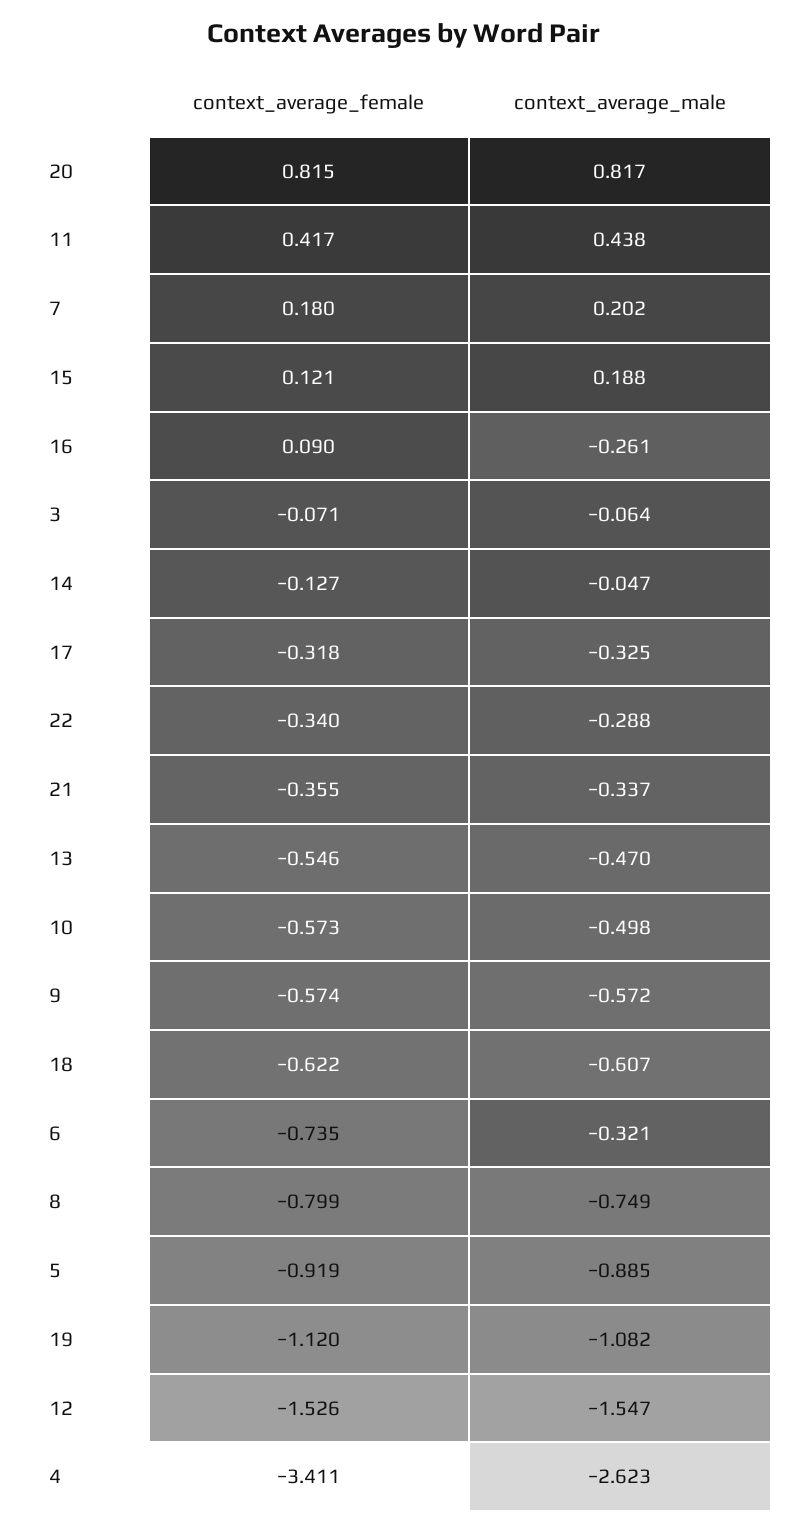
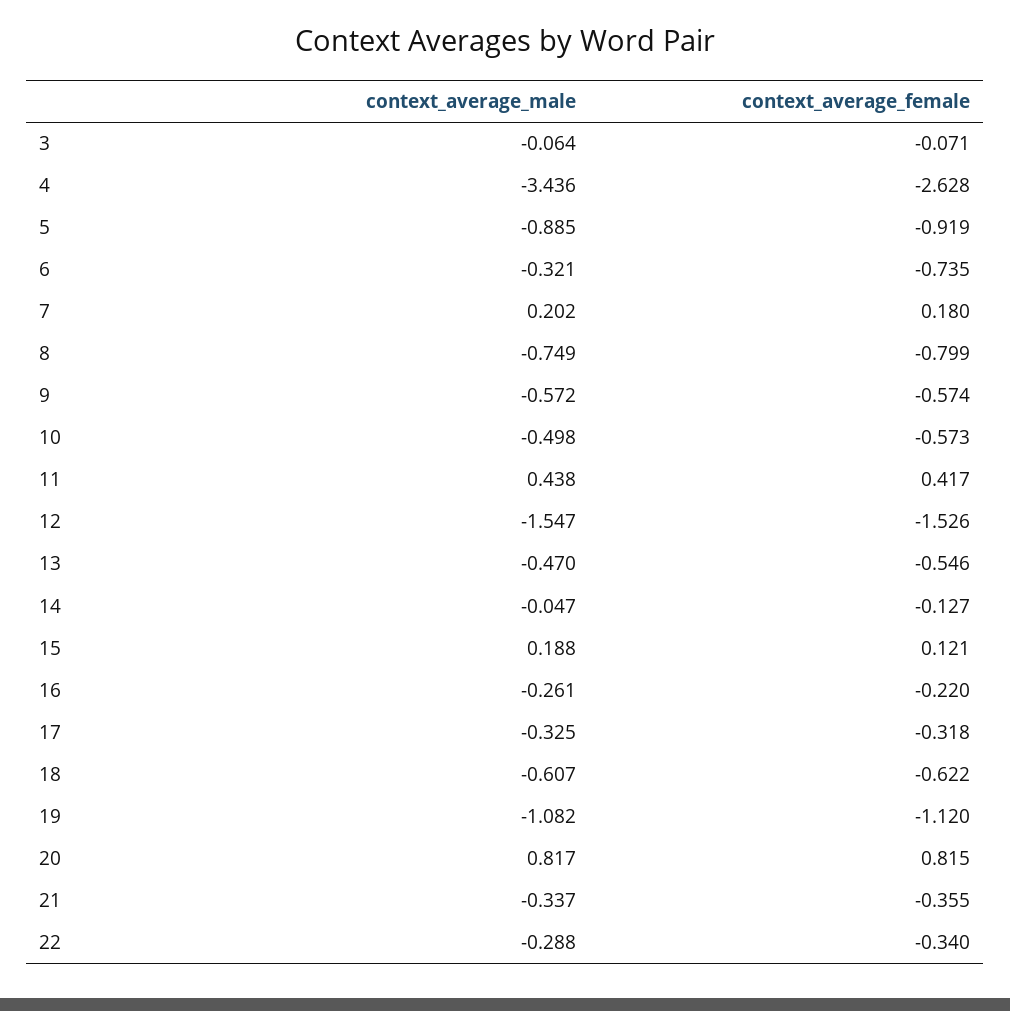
context_average_female, 16: 0.09 -> -0.22
context_average_female, 4: -3.411 -> -2.628
context_average_male, 4: -2.623 -> -3.436

